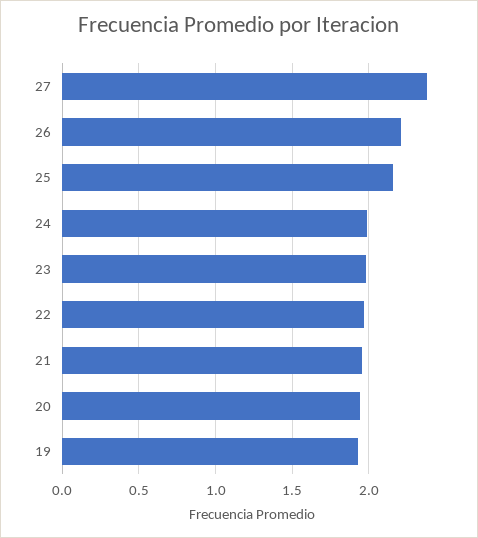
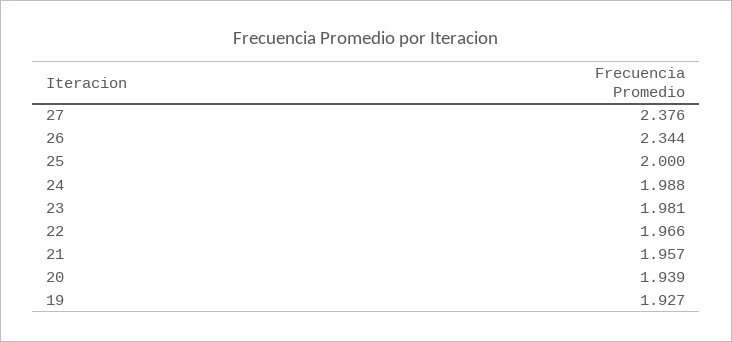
26: 2.2 -> 2.344
25: 2.15 -> 2

